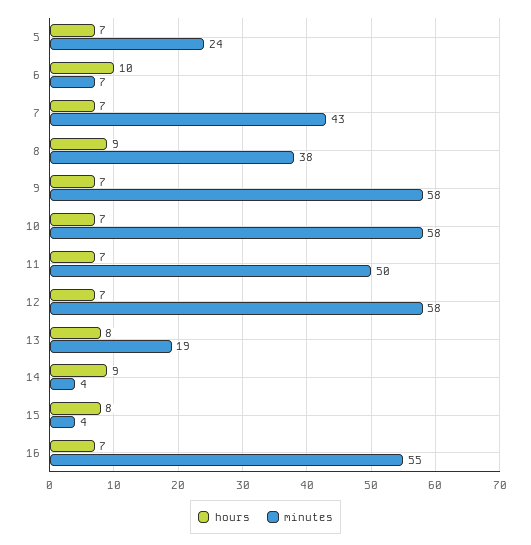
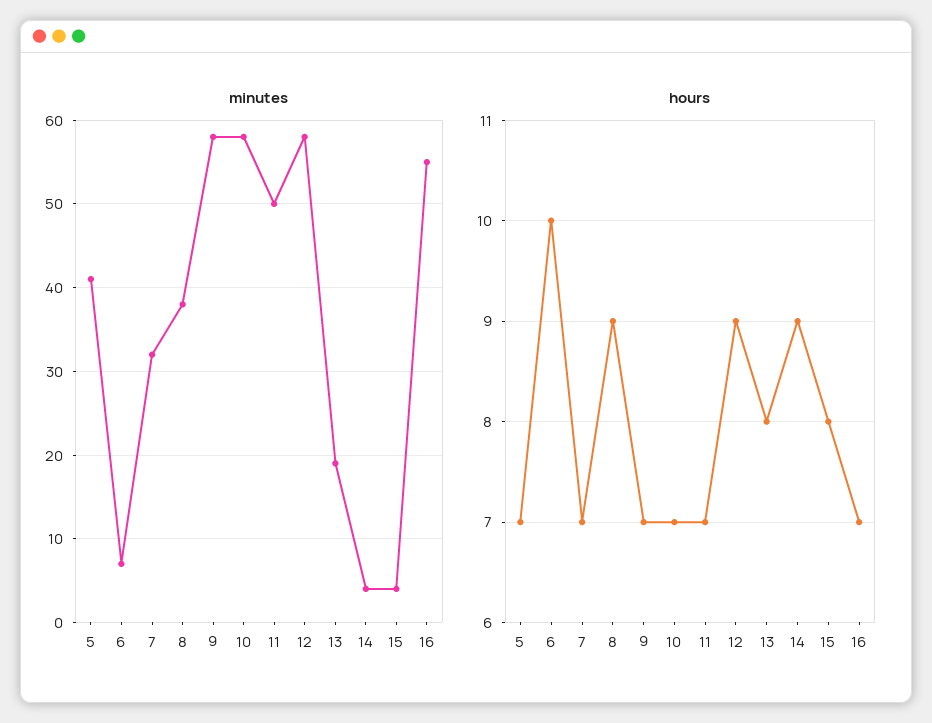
minutes, 5: 24 -> 41
minutes, 7: 43 -> 32
hours, 12: 7 -> 9

